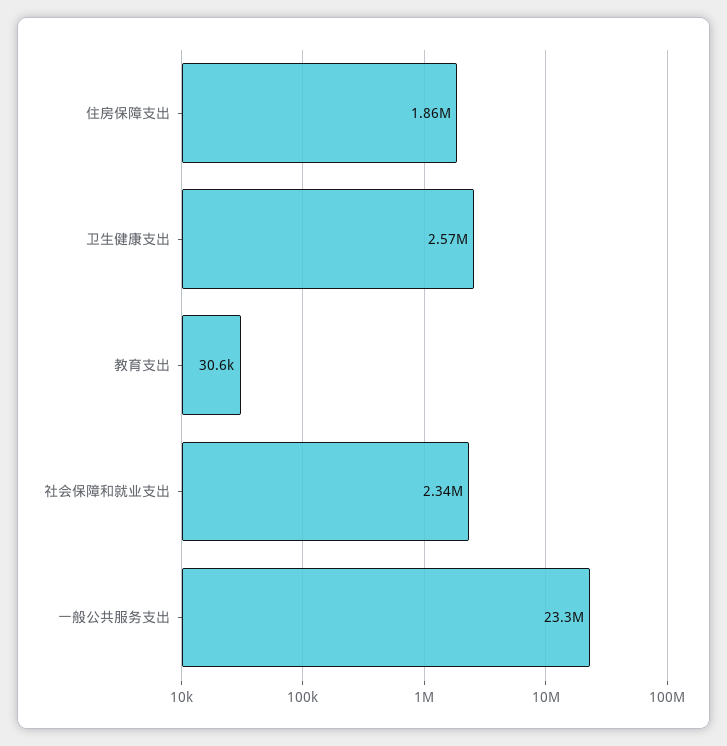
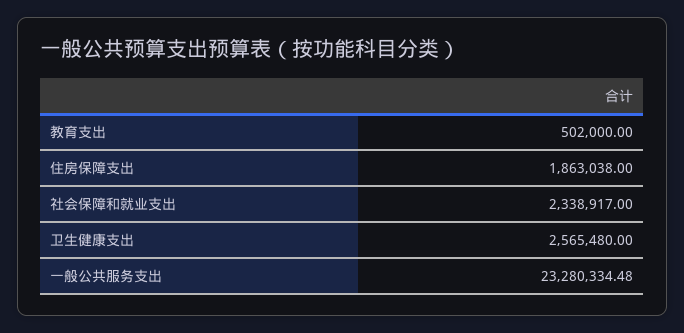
教育支出: 30600 -> 502000

